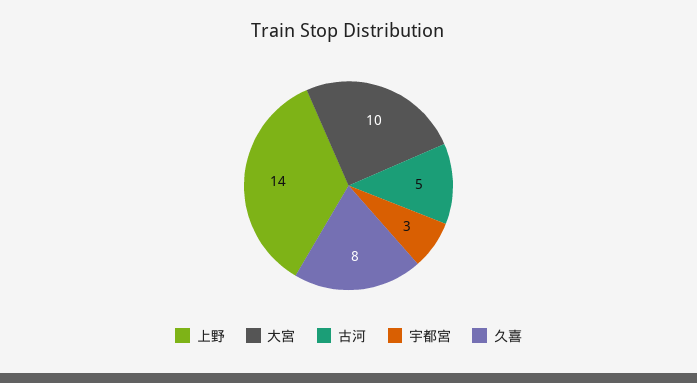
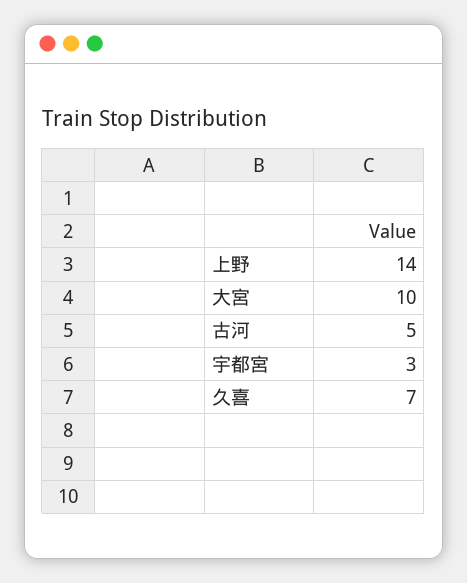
久喜: 8 -> 7

